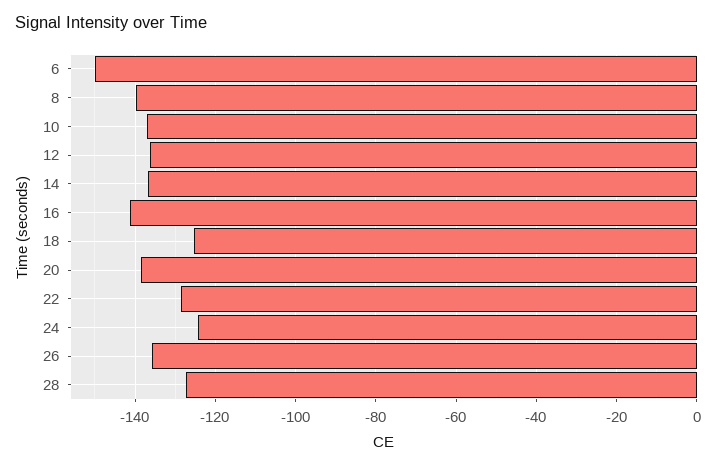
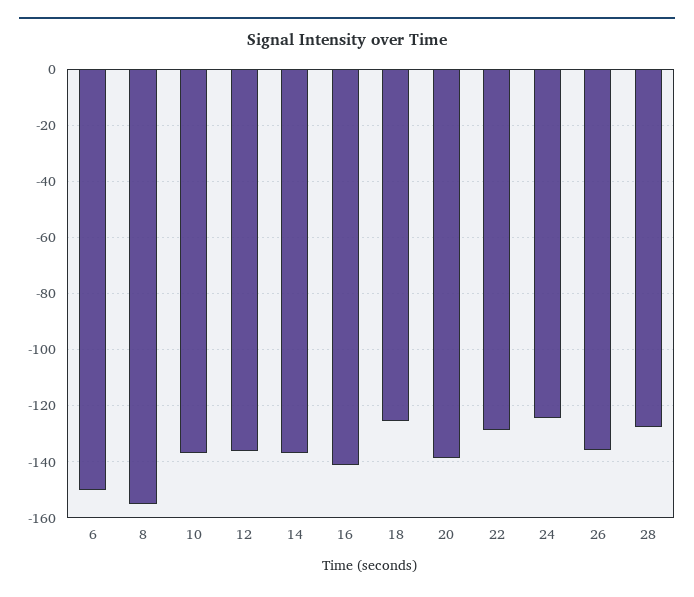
8: -140 -> -155

